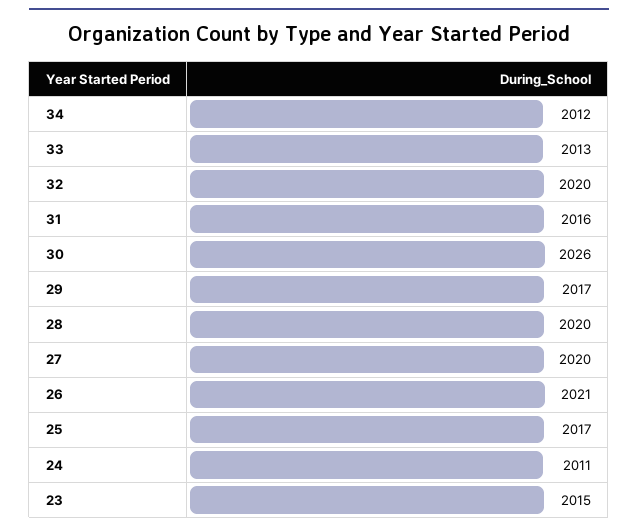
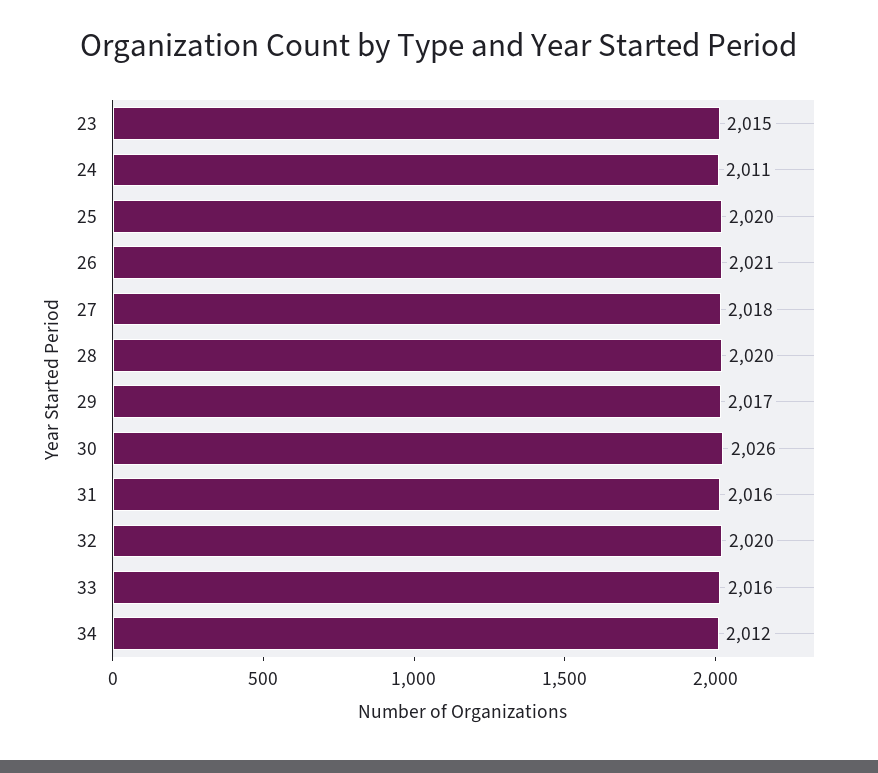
33: 2013 -> 2016
27: 2020 -> 2018
25: 2017 -> 2020

